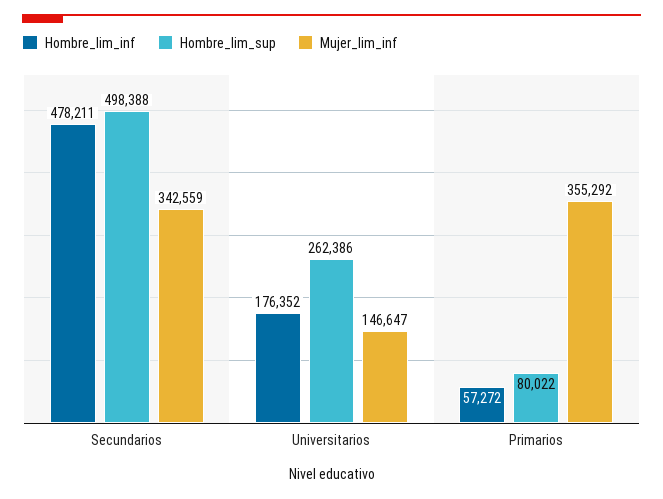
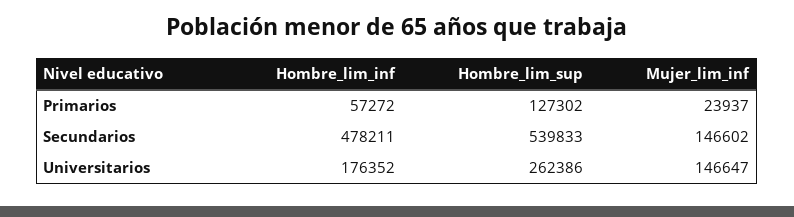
Hombre_lim_sup, Secundarios: 498388 -> 539833
Mujer_lim_inf, Secundarios: 342559 -> 146602
Hombre_lim_sup, Primarios: 80022 -> 127302
Mujer_lim_inf, Primarios: 355292 -> 23937

